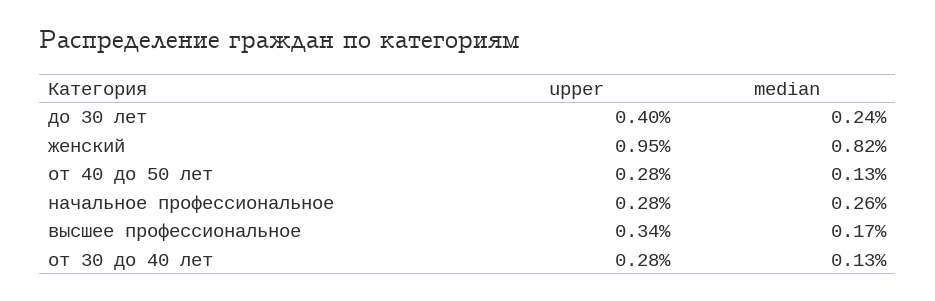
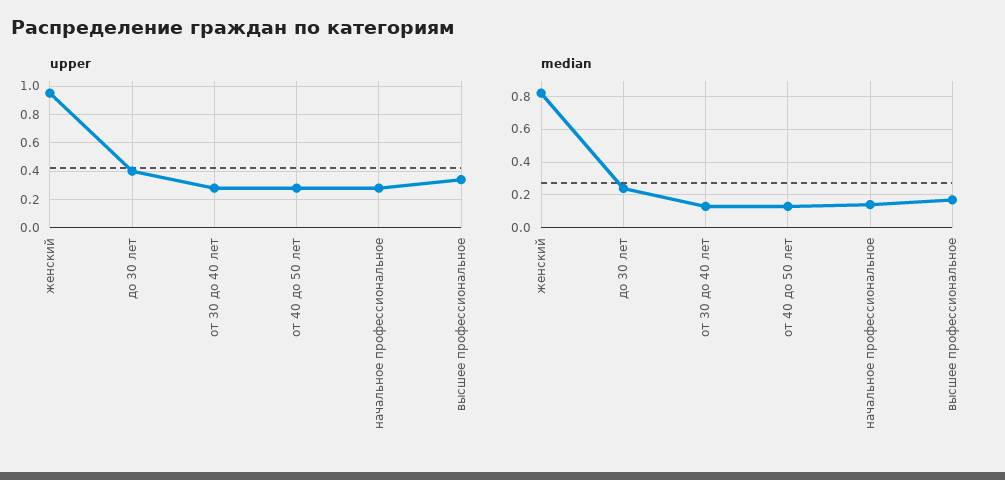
median, начальное профессиональное: 0.26 -> 0.15

